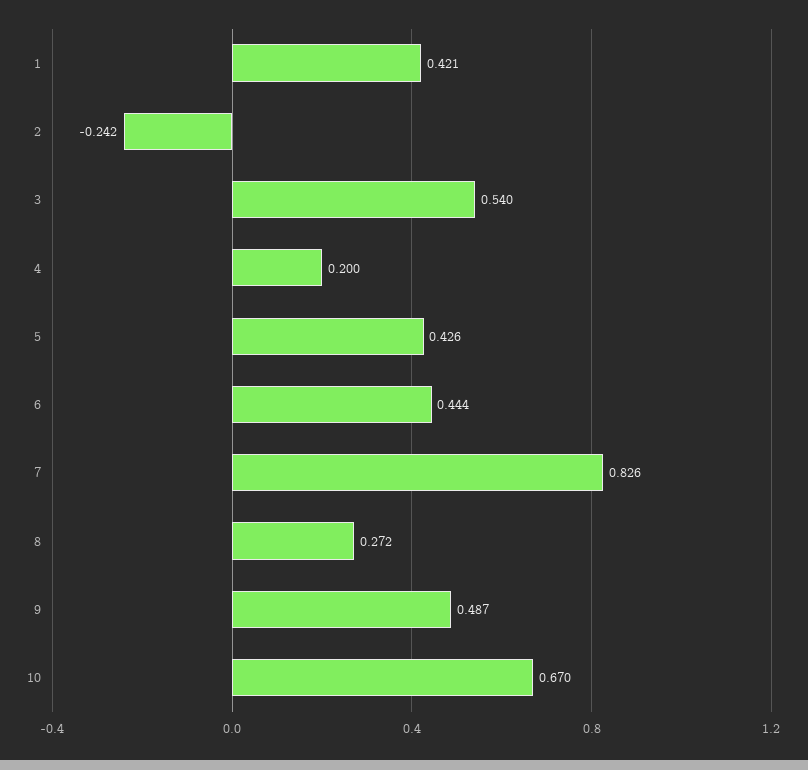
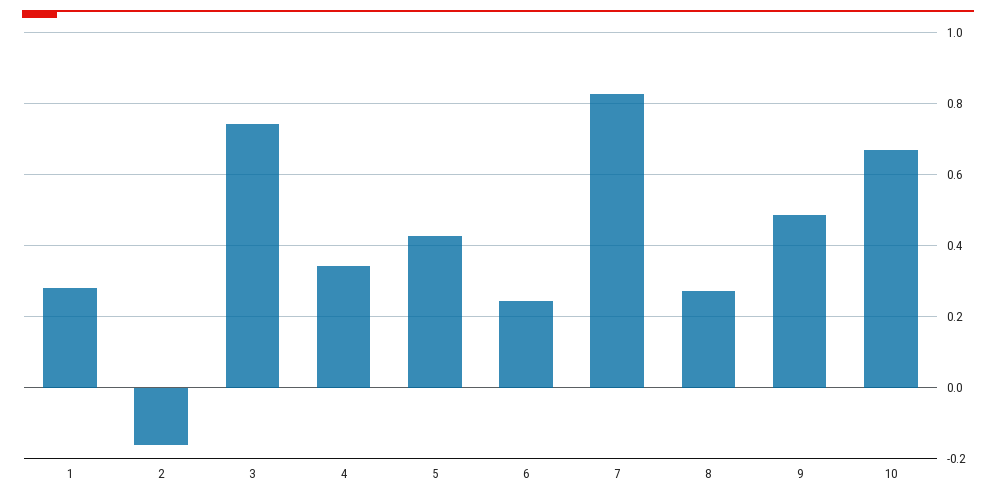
1: 0.421 -> 0.28
2: -0.242 -> -0.16
3: 0.54 -> 0.74
4: 0.2 -> 0.34
6: 0.444 -> 0.24

